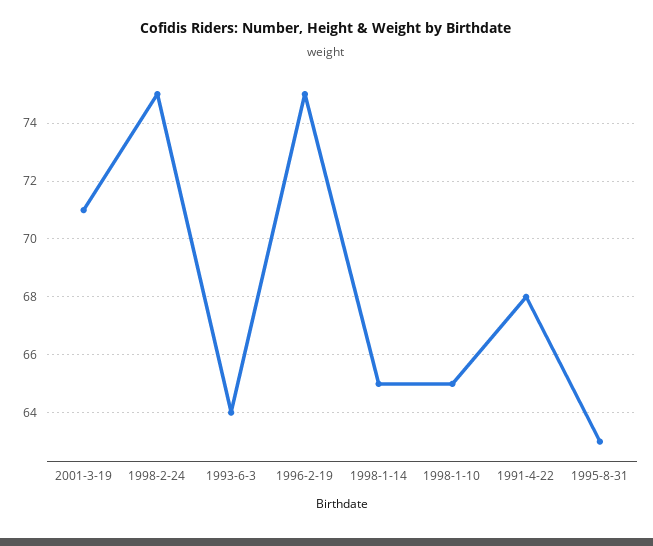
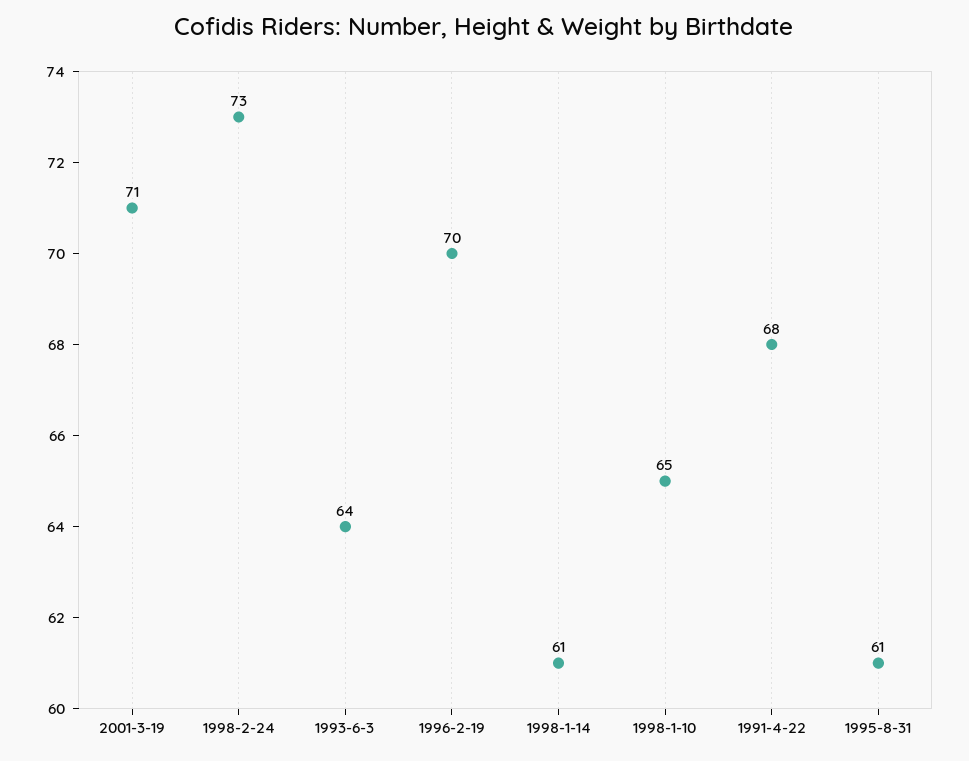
1998-2-24: 75 -> 73
1996-2-19: 75 -> 70
1998-1-14: 65 -> 61
1995-8-31: 63 -> 61

